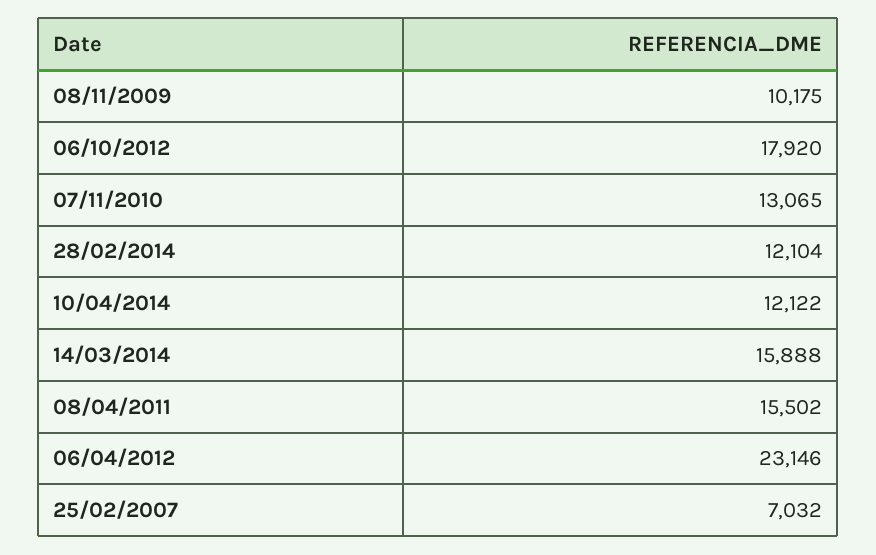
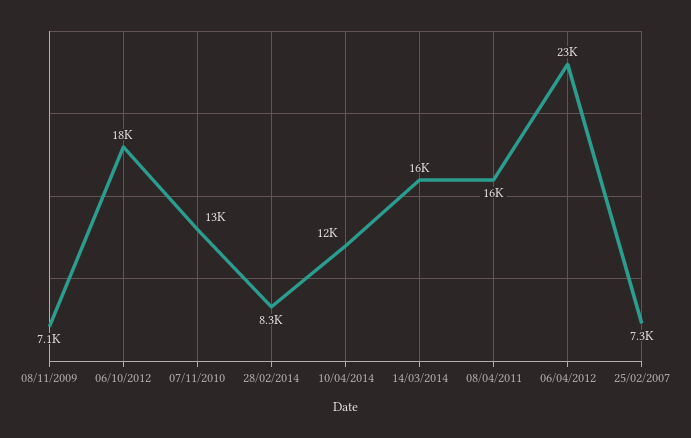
08/11/2009: 10175 -> 7100
28/02/2014: 12104 -> 8300
25/02/2007: 7032 -> 7300

